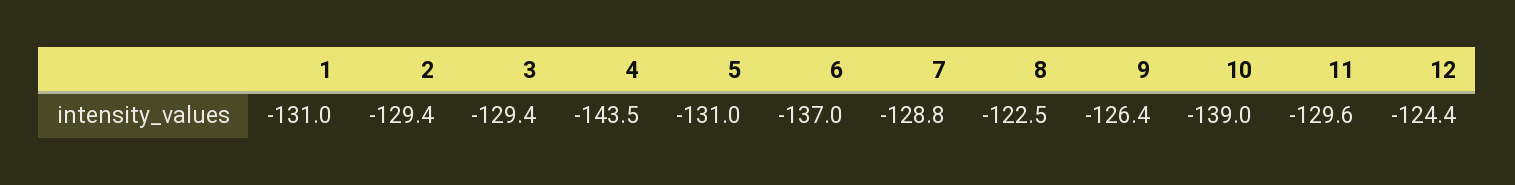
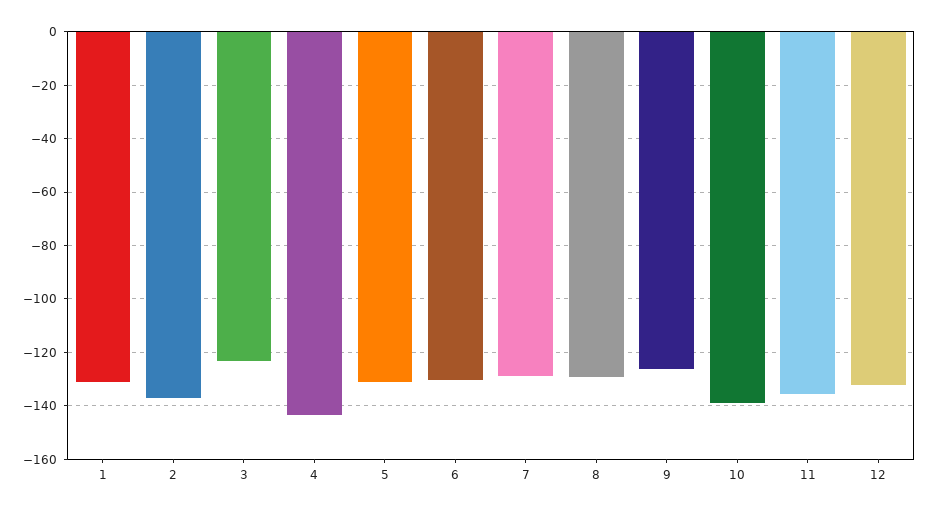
2: -129.4 -> -137.5
3: -129.4 -> -122.5
6: -137 -> -130
8: -122.5 -> -130
11: -129.6 -> -135
12: -124.4 -> -132.5

